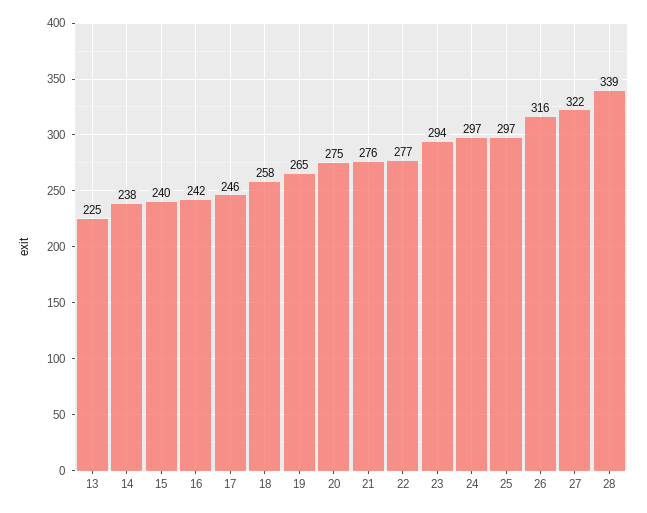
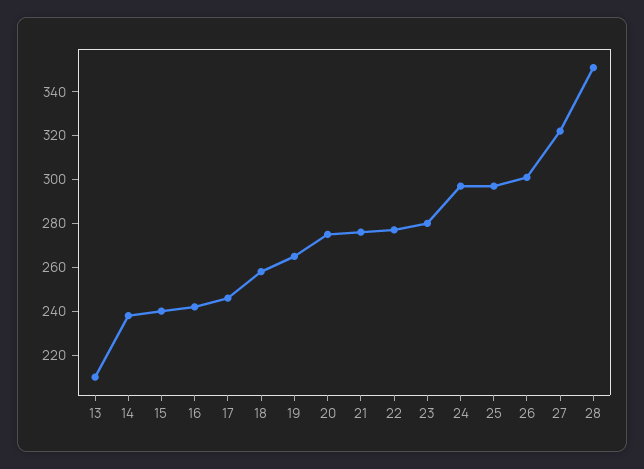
13: 225 -> 210
23: 294 -> 280
26: 316 -> 300
28: 339 -> 350

